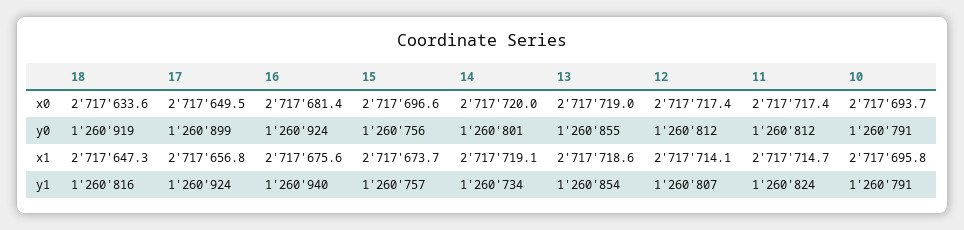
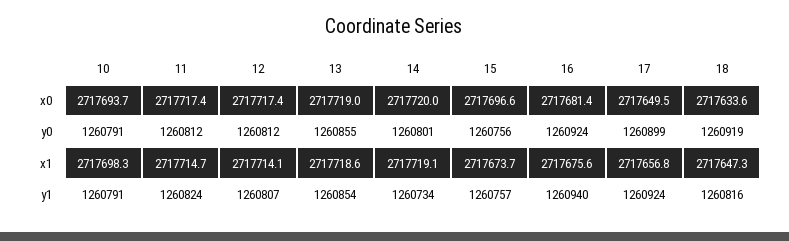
10, x1: 2717695.8 -> 2717698.3

